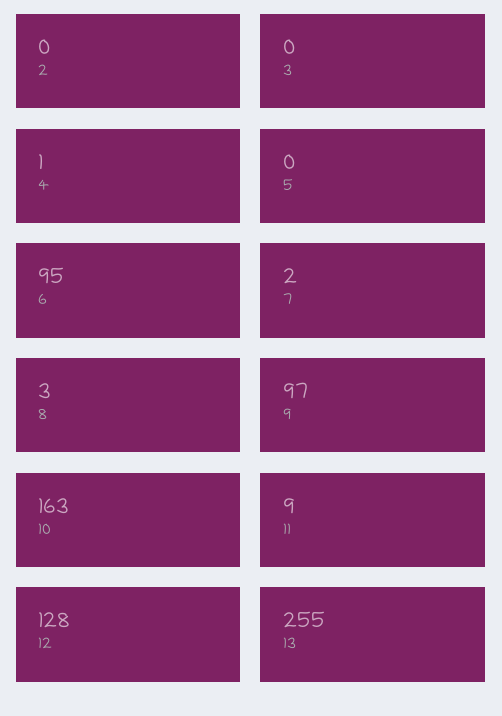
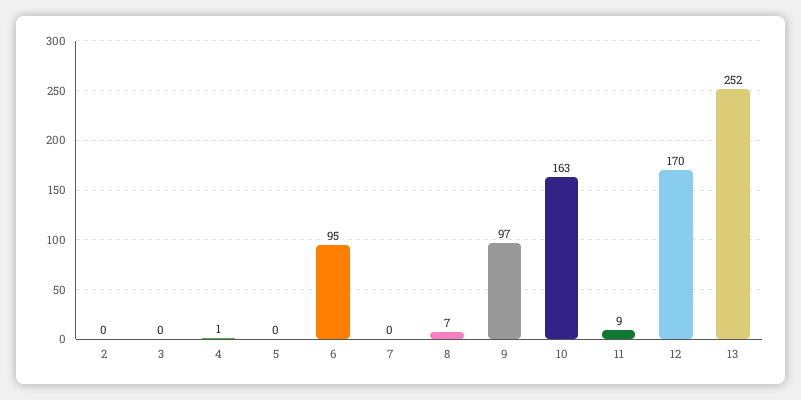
7: 2 -> 0
8: 3 -> 7
12: 128 -> 170
13: 255 -> 252

